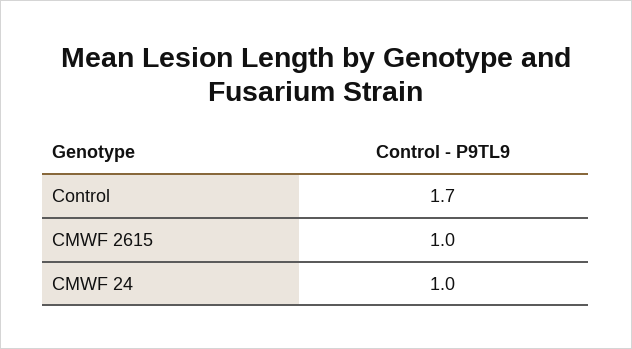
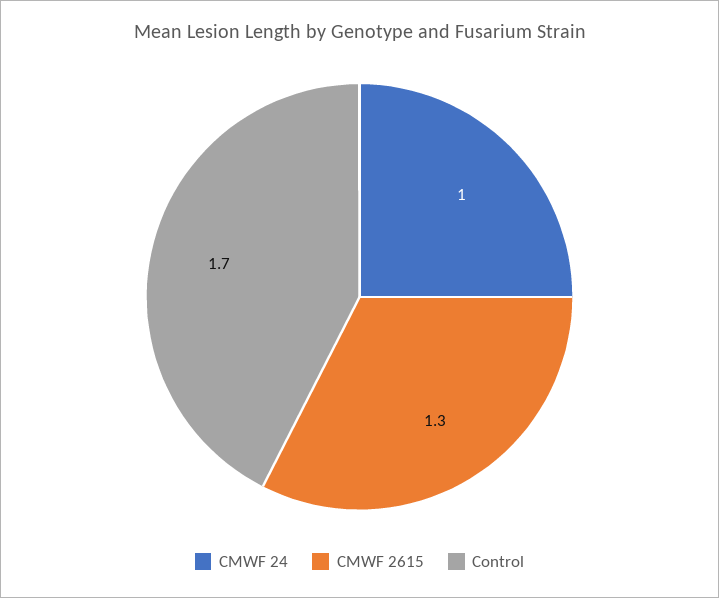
CMWF 2615: 1 -> 1.3

